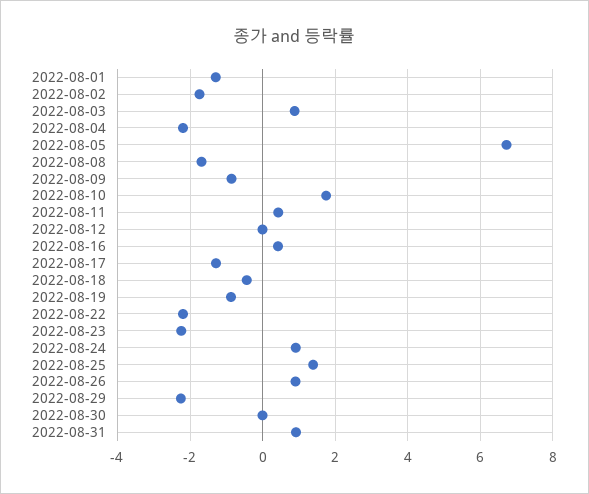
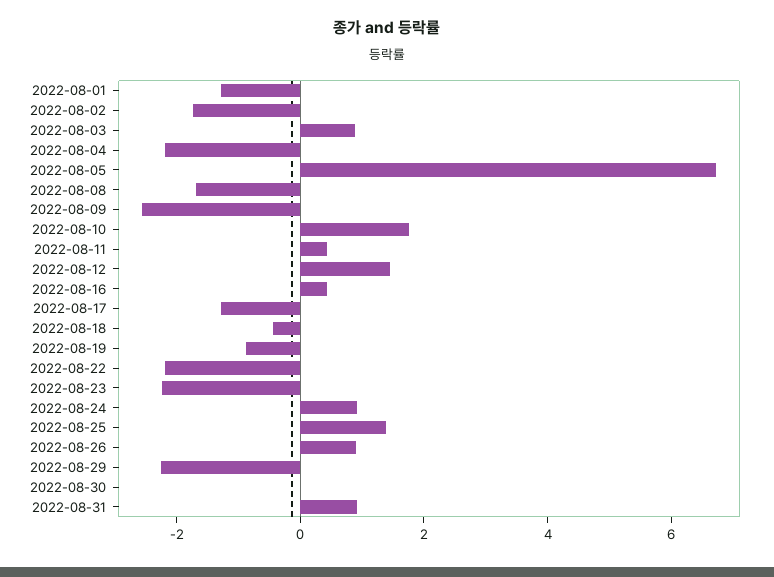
2022-08-09: -0.8 -> -2.5
2022-08-12: 0 -> 1.5

